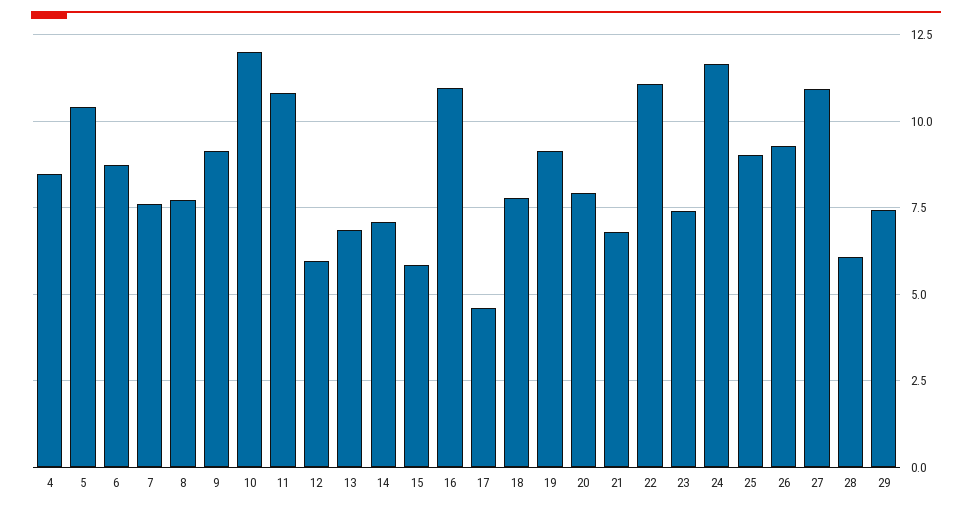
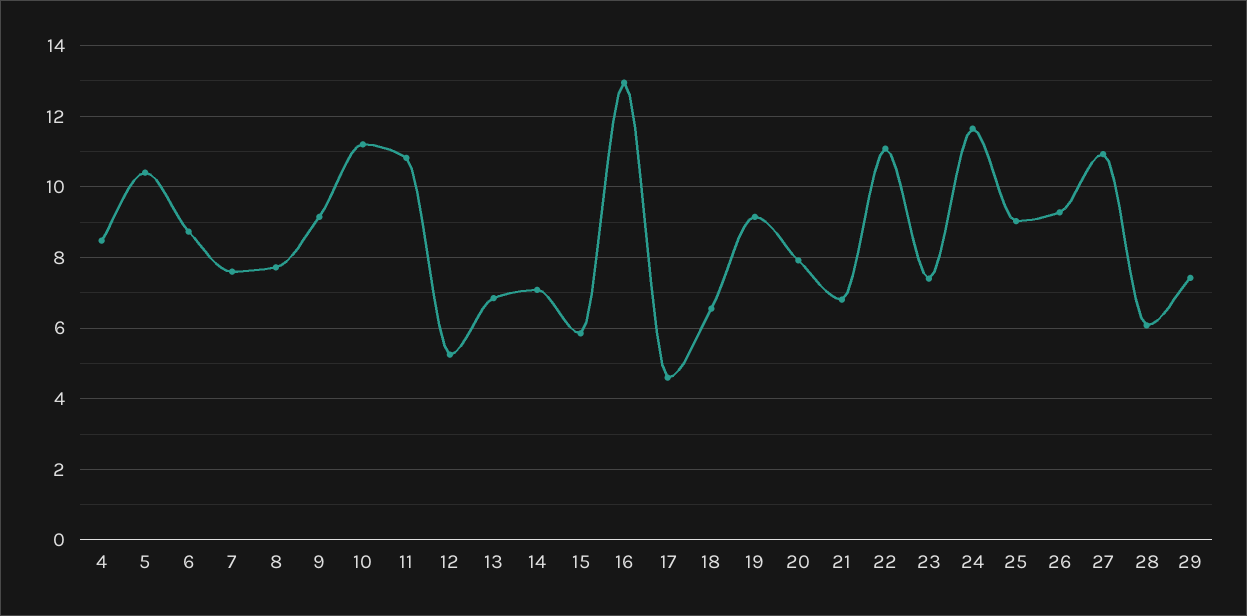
10: 12 -> 11.2
12: 6 -> 5.2
16: 11 -> 13
18: 7.75 -> 6.6

